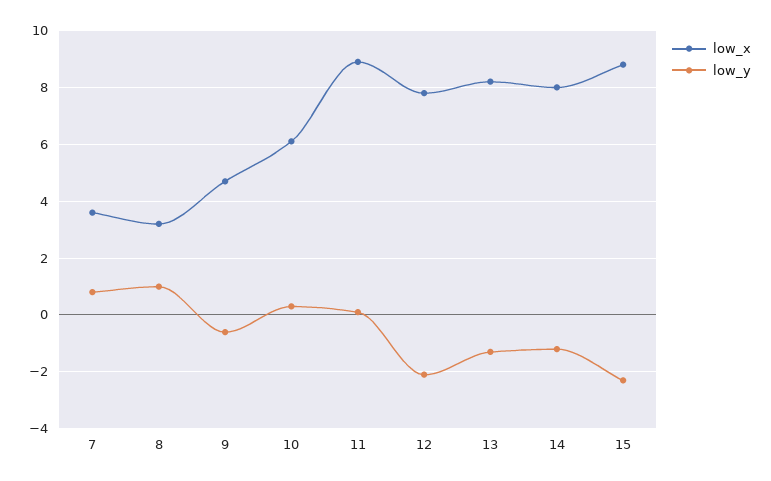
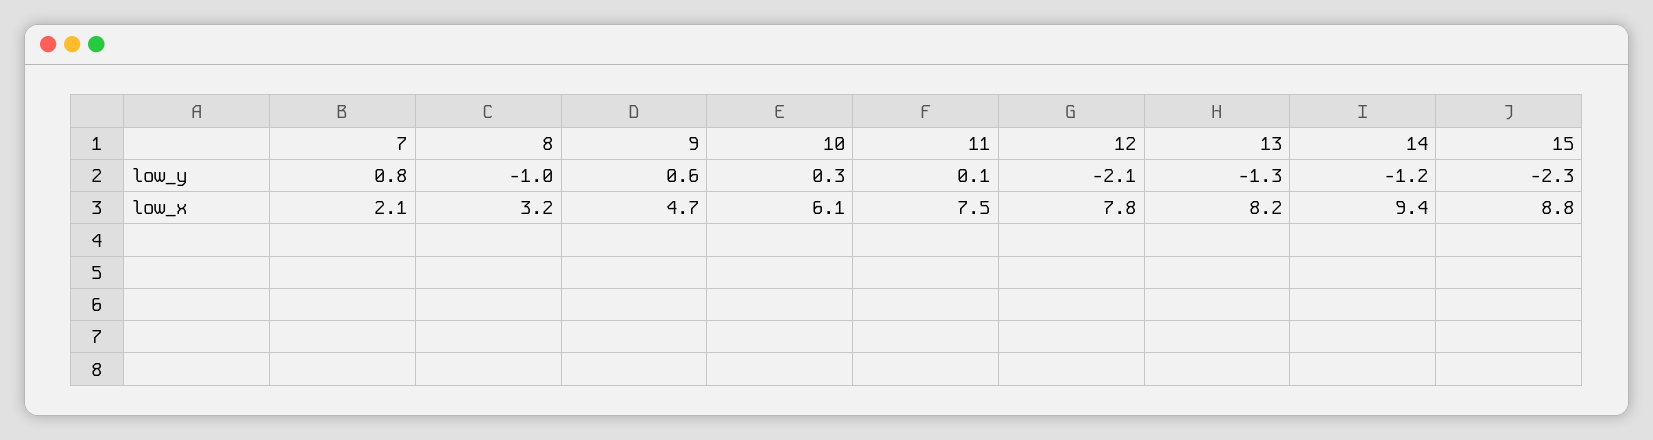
low_x, 7: 3.5 -> 2.1
low_y, 8: 1 -> -1
low_y, 9: -0.5 -> 0.6
low_x, 11: 9 -> 7.5
low_x, 14: 8 -> 9.4

